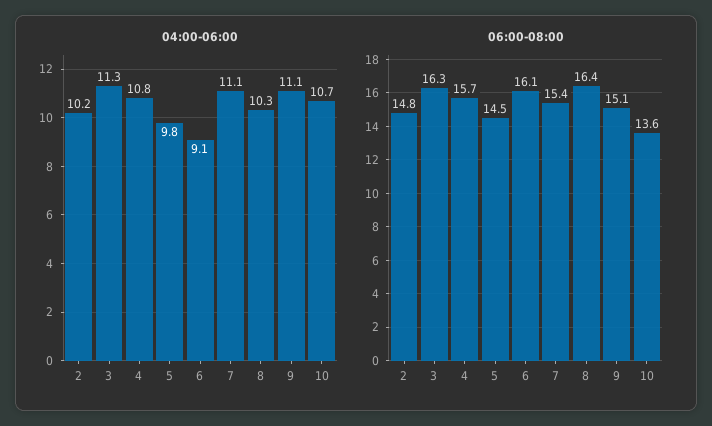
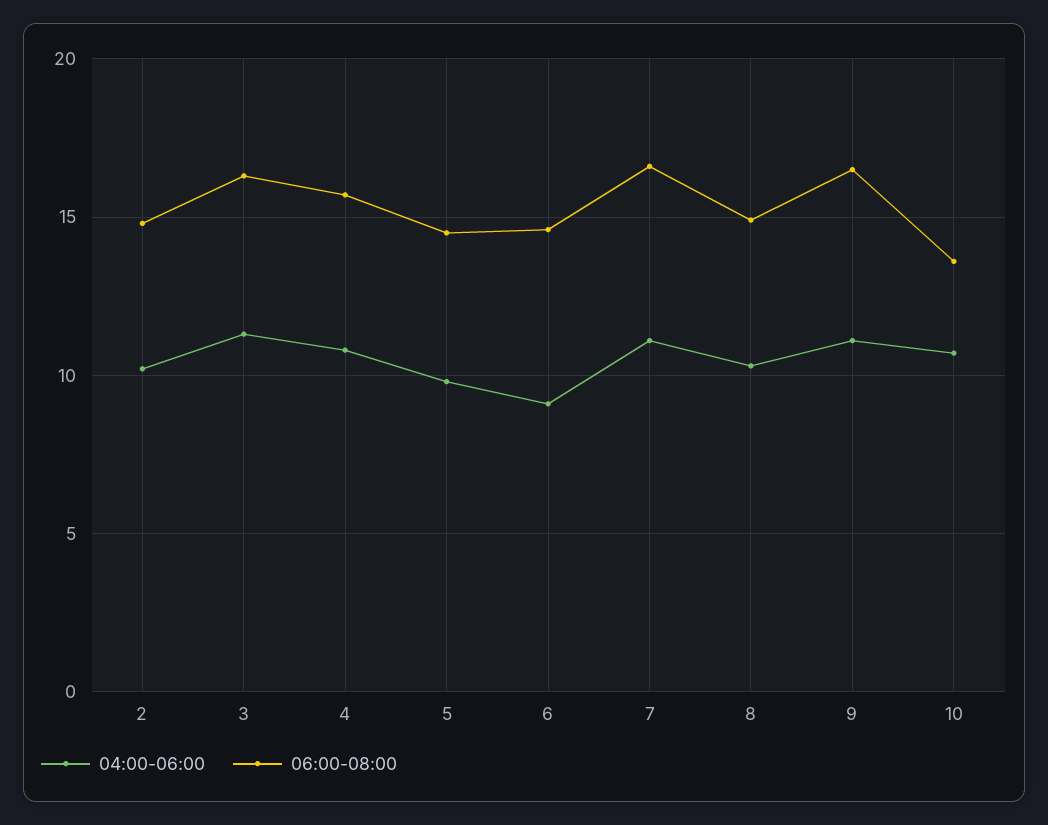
06:00-08:00, 6: 16.1 -> 14.5
06:00-08:00, 7: 15.4 -> 16.5
06:00-08:00, 8: 16.4 -> 15
06:00-08:00, 9: 15.1 -> 16.5

